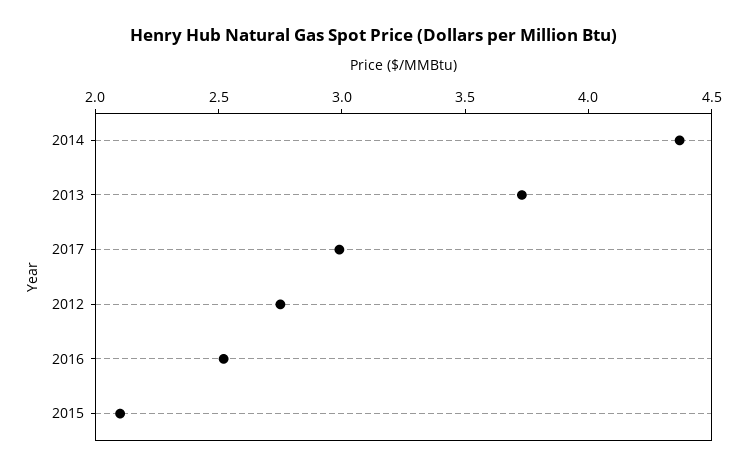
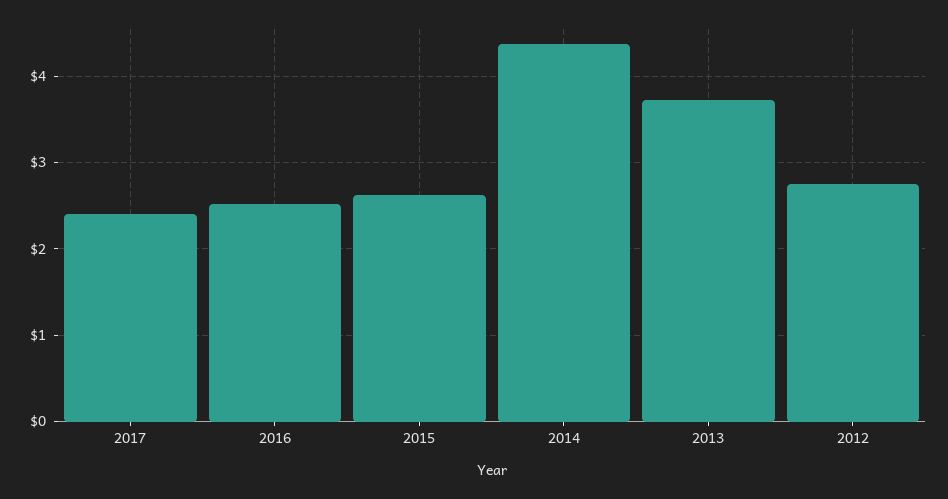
2017: 3 -> 2.4
2015: 2.1 -> 2.6

